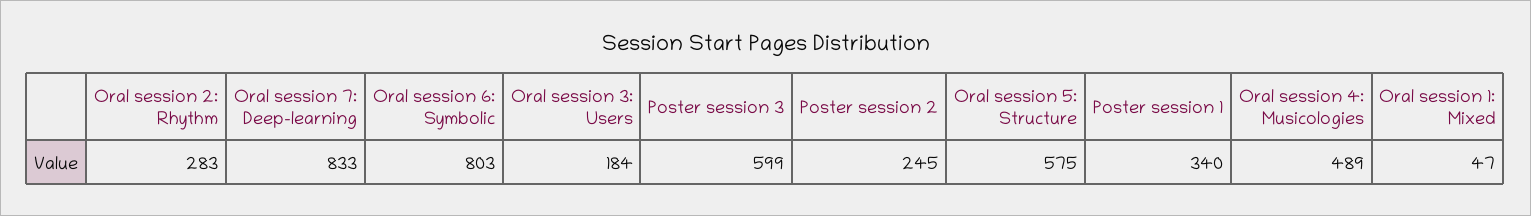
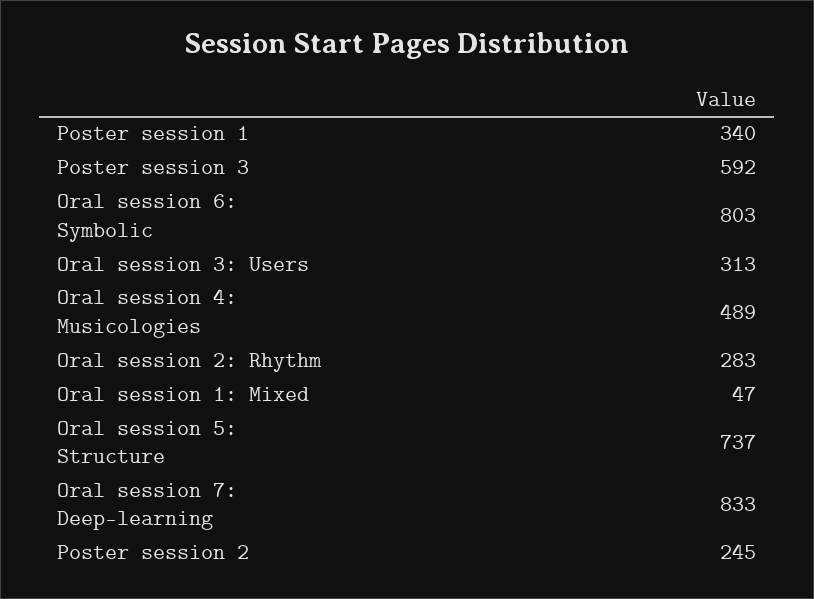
Oral session 3: Users: 184 -> 313
Poster session 3: 599 -> 592
Oral session 5: Structure: 575 -> 737

